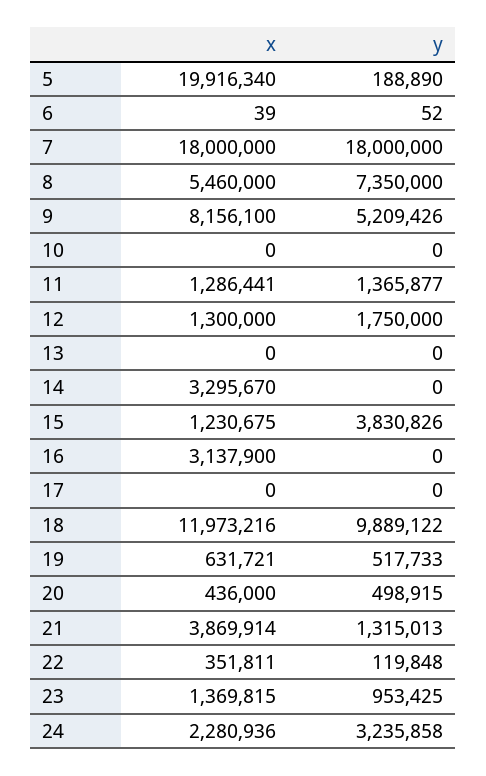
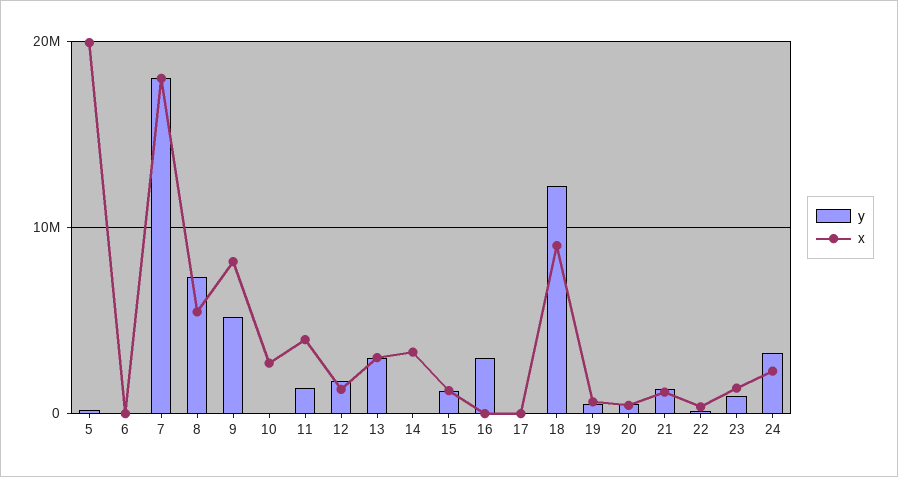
x, 10: 0 -> 3000000
x, 11: 1286441 -> 4000000
x, 13: 0 -> 3000000
y, 13: 0 -> 3000000
y, 15: 3830826 -> 1000000
x, 16: 3137900 -> 0
y, 16: 0 -> 3000000
x, 18: 11973216 -> 9000000
y, 18: 9889122 -> 12000000
x, 21: 3869914 -> 1000000

